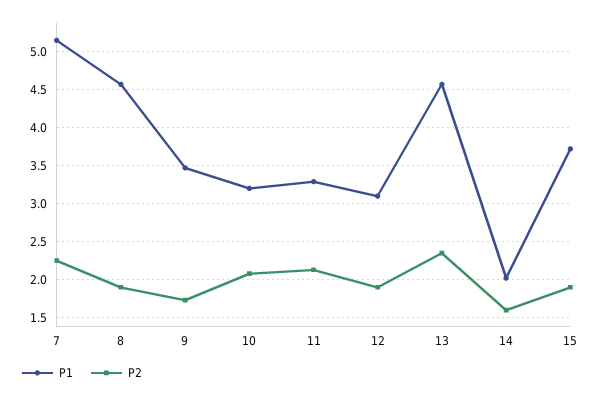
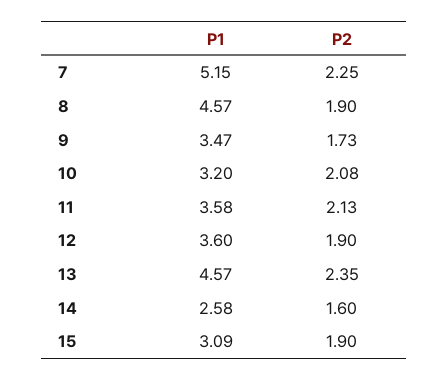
P1, 11: 3.3 -> 3.58
P1, 12: 3.1 -> 3.6
P1, 14: 2 -> 2.58
P1, 15: 3.7 -> 3.09

